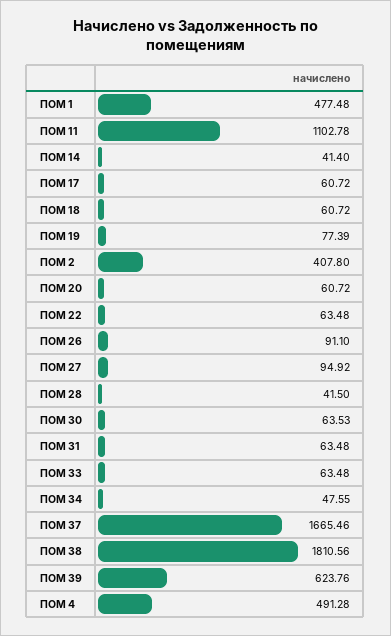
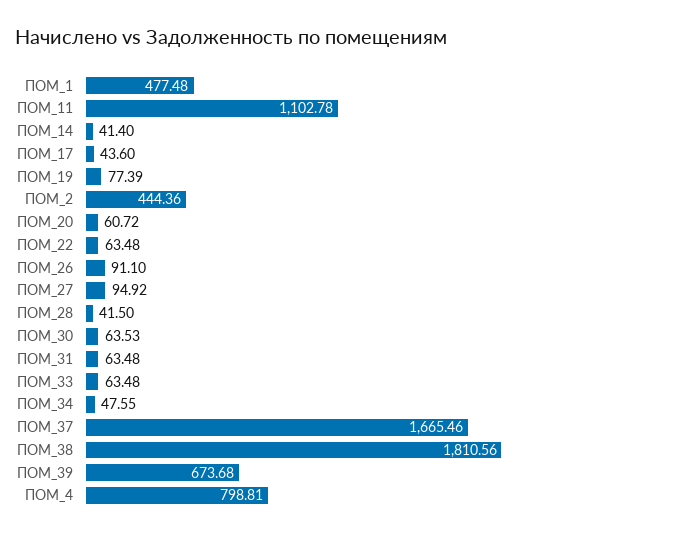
ПОМ 17: 60.72 -> 43.6
ПОМ 18: 60.72 -> none
ПОМ 2: 407.8 -> 444.36
ПОМ 39: 623.76 -> 673.68
ПОМ 4: 491.28 -> 798.81

